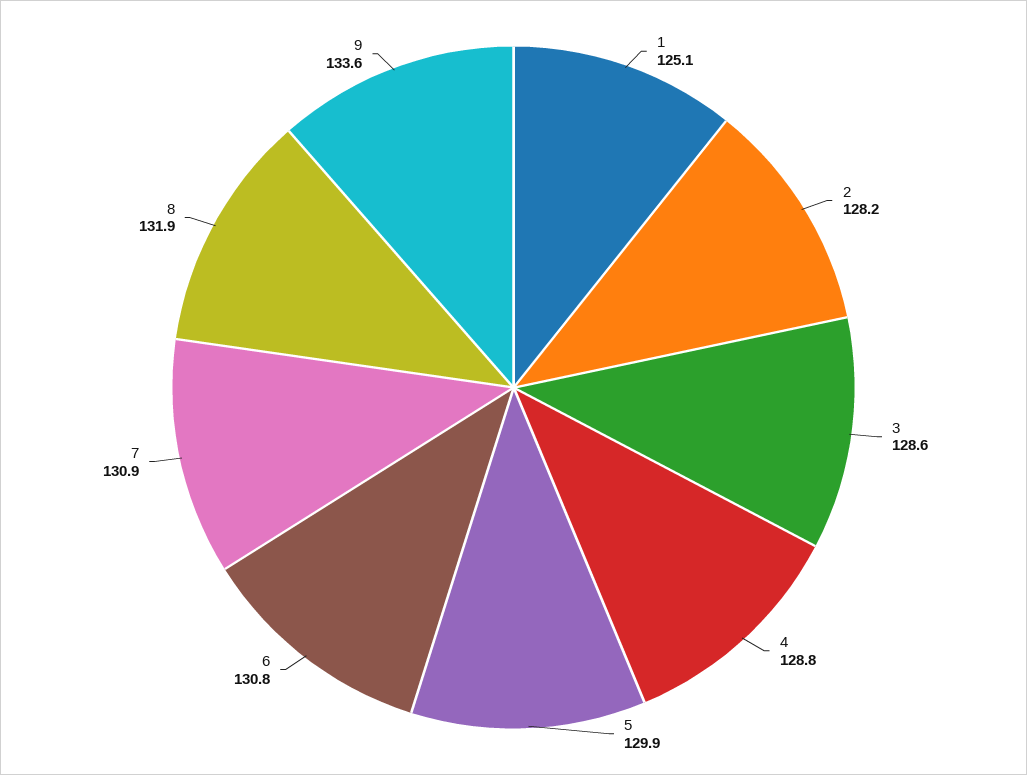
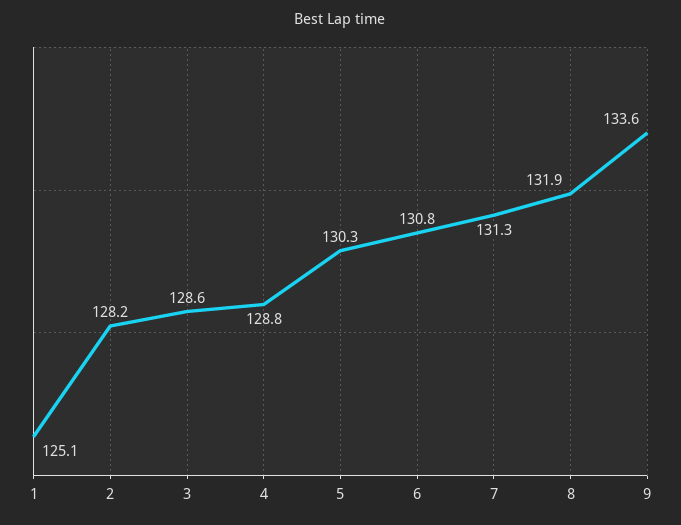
5: 129.9 -> 130.3
7: 130.9 -> 131.3

